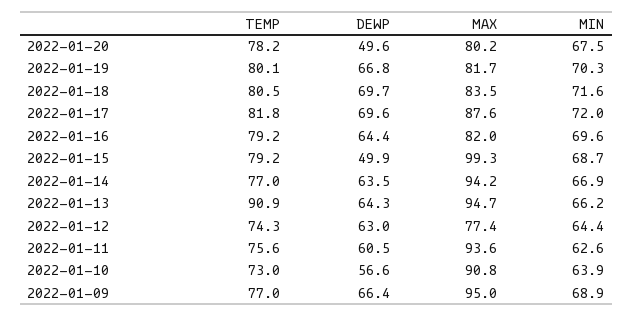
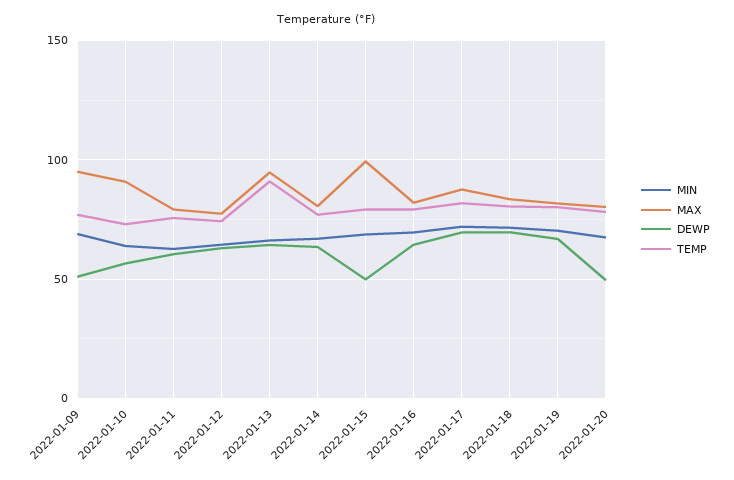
MAX, 2022-01-14: 94.2 -> 80
MAX, 2022-01-11: 93.6 -> 80
DEWP, 2022-01-09: 66.4 -> 50

